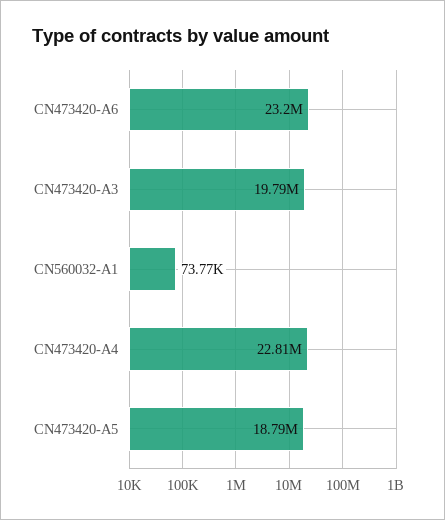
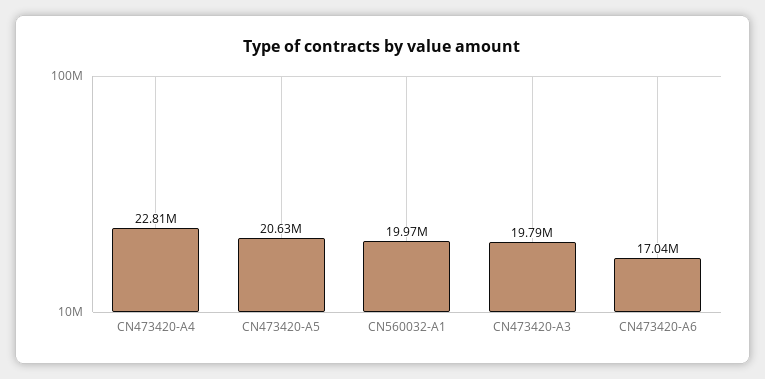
CN473420-A6: 23200000 -> 17040000
CN560032-A1: 73770 -> 19970000
CN473420-A5: 18790000 -> 20630000

